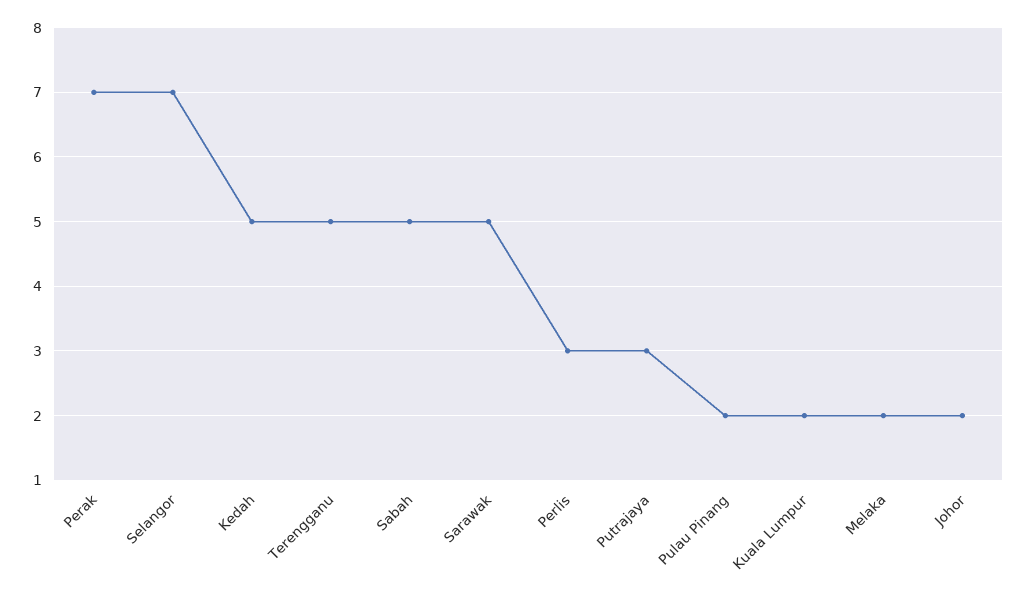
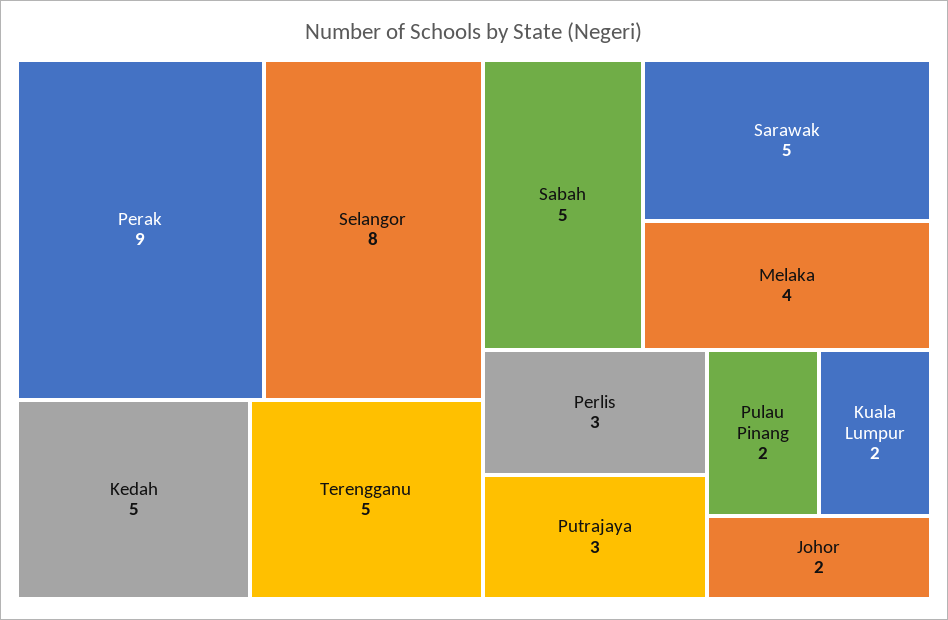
Perak: 7 -> 9
Selangor: 7 -> 8
Melaka: 2 -> 4

